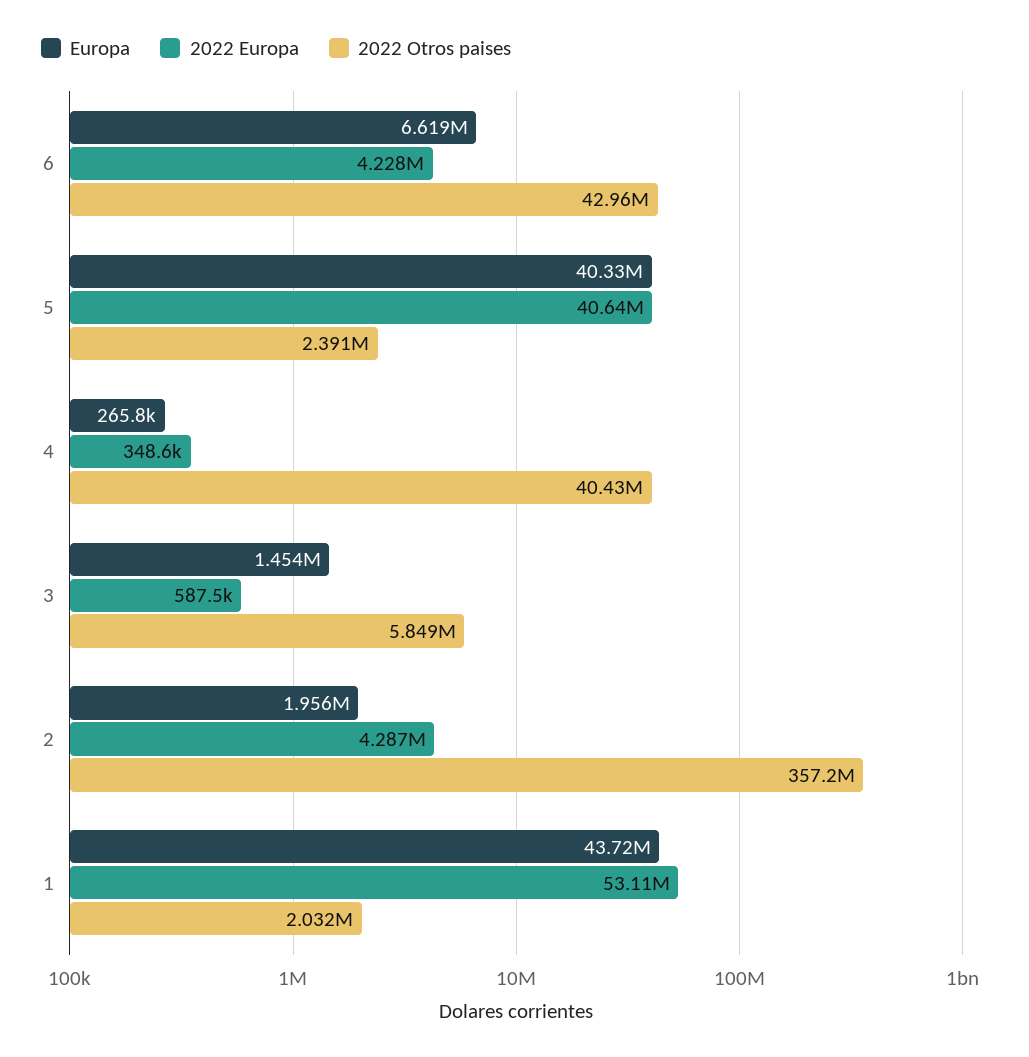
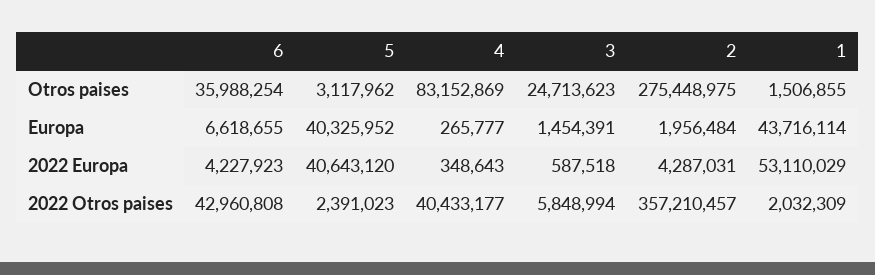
Otros paises, 6: none -> 35988254
Otros paises, 5: none -> 3117962
Otros paises, 4: none -> 83152869
Otros paises, 3: none -> 24713623
Otros paises, 2: none -> 275448975
Otros paises, 1: none -> 1506855

